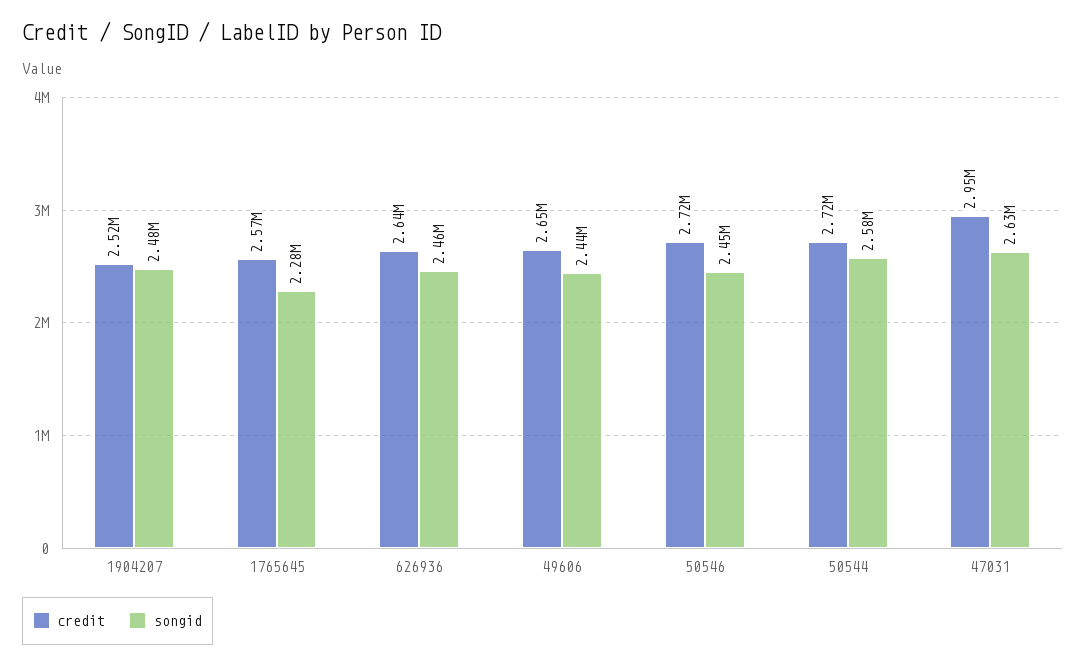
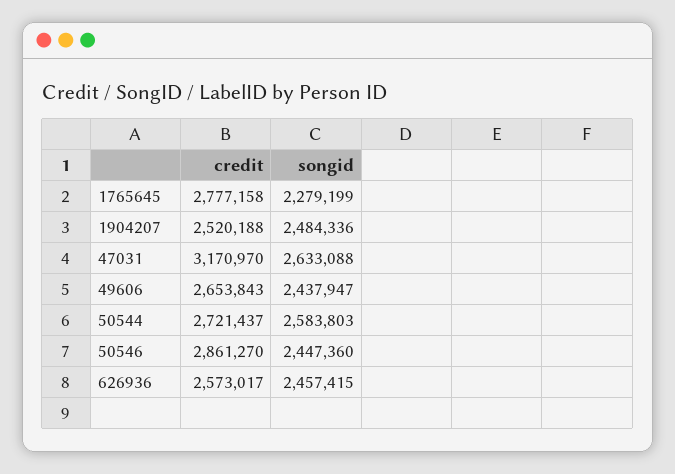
credit, 1765645: 2570000 -> 2777158
credit, 626936: 2640000 -> 2573017
credit, 50546: 2720000 -> 2861270
credit, 47031: 2950000 -> 3170970

